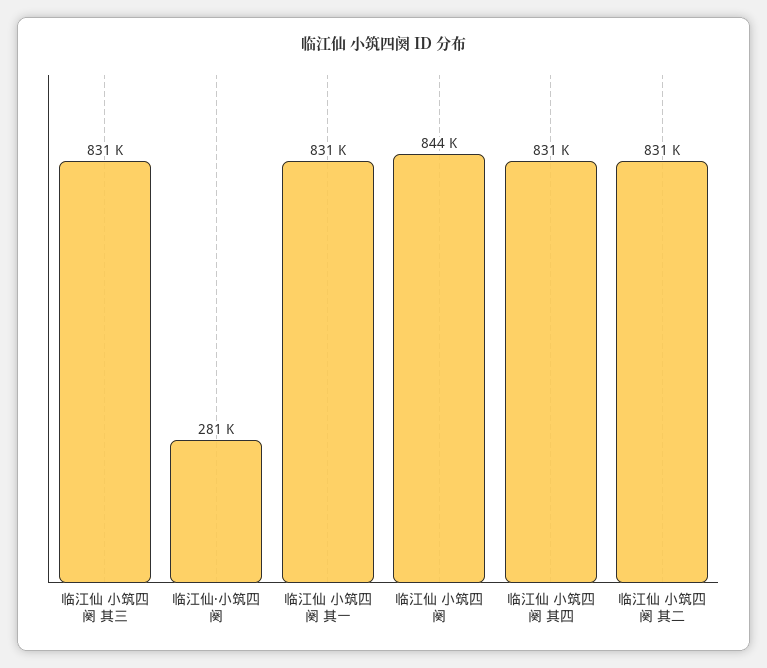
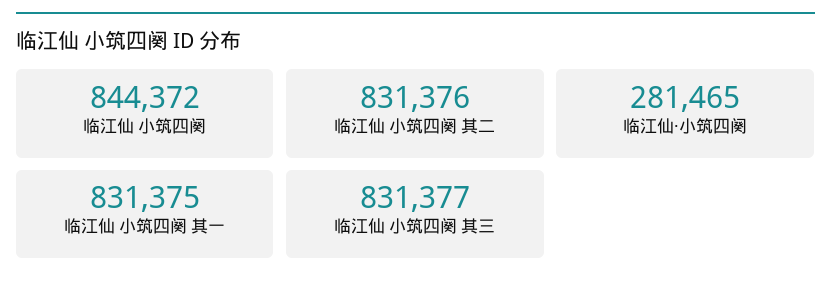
临江仙 小筑四阕 其四: 831000 -> none

